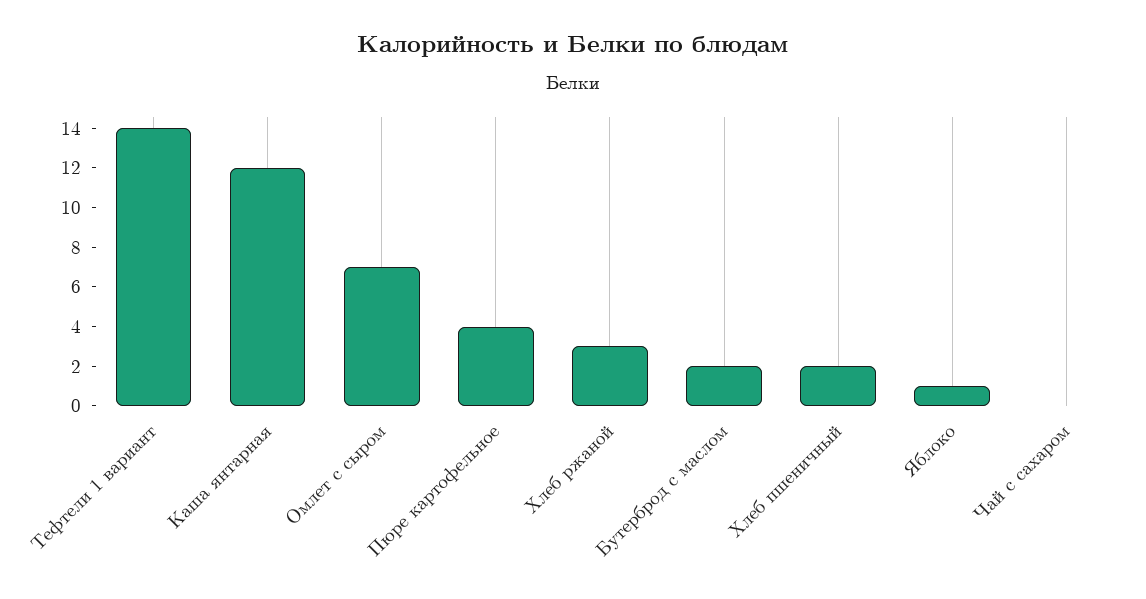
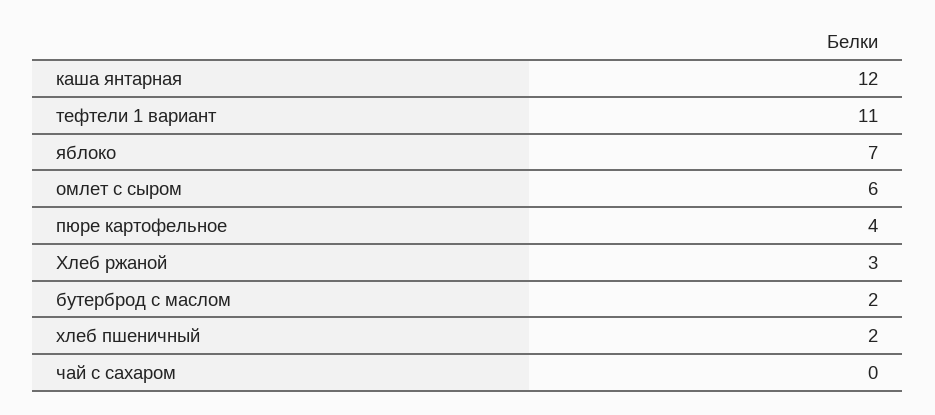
Тефтели 1 вариант: 14 -> 11
Омлет с сыром: 7 -> 6
Яблоко: 1 -> 7

